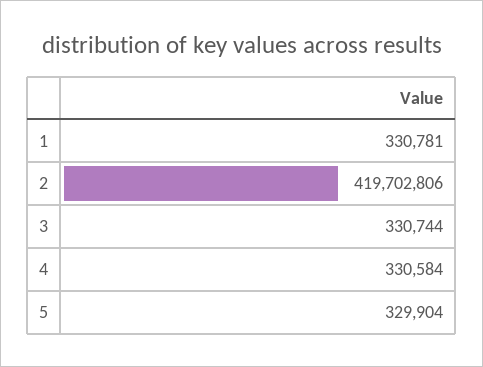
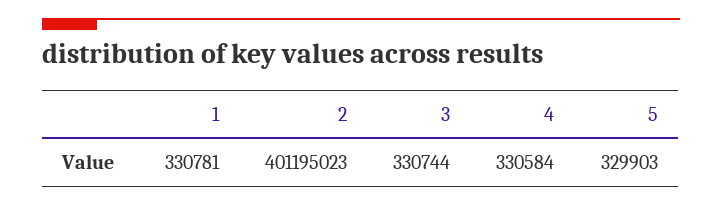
2: 419702806 -> 401195023
5: 329904 -> 329903

